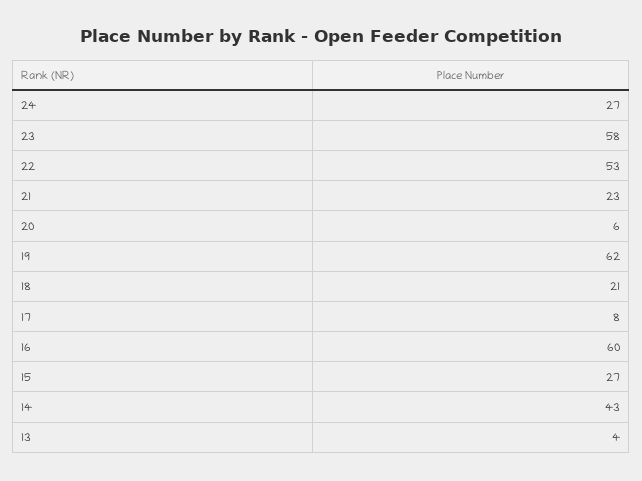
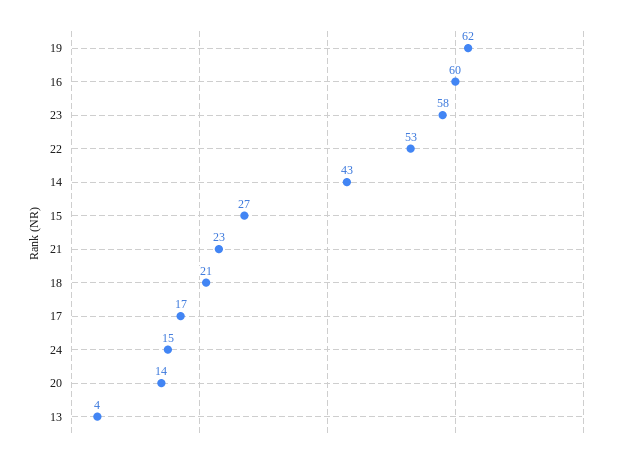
24: 27 -> 15
20: 6 -> 14
17: 8 -> 17

